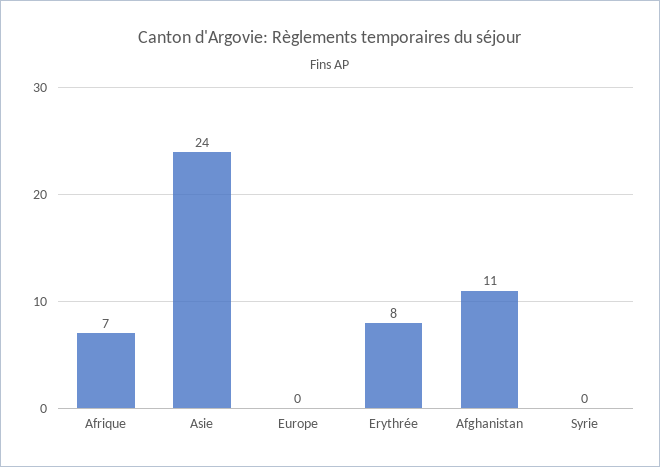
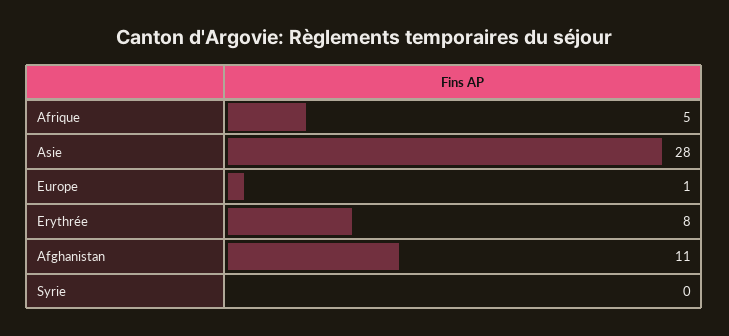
Afrique: 7 -> 5
Asie: 24 -> 28
Europe: 0 -> 1

